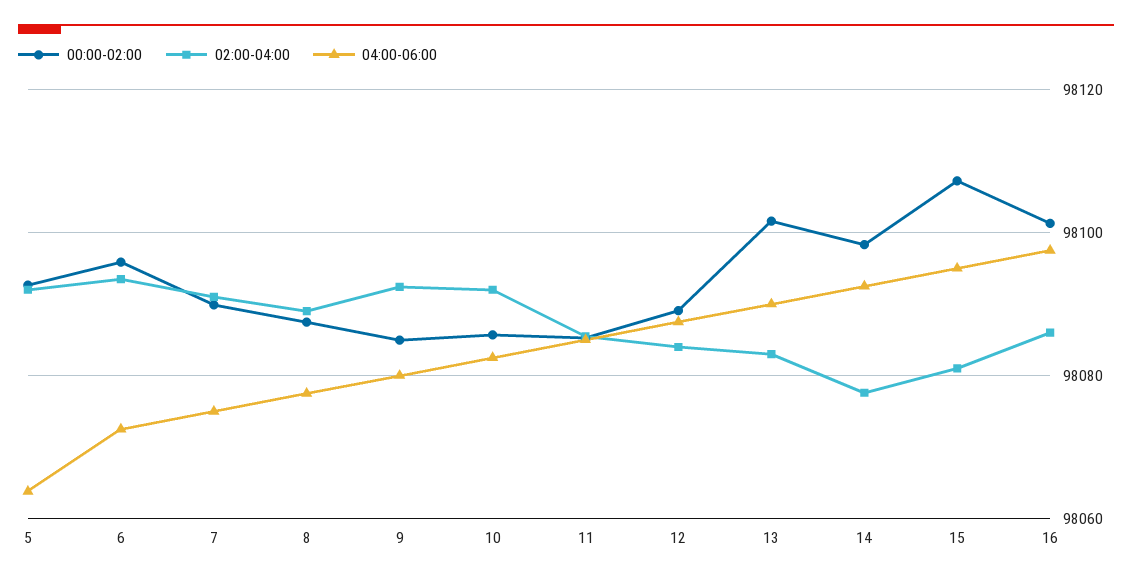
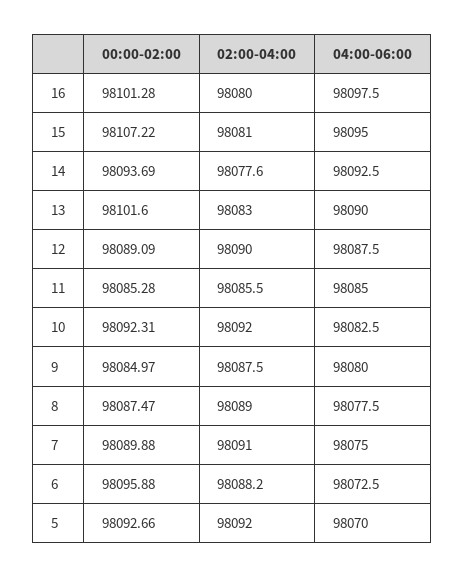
04:00-06:00, 5: 98064 -> 98070
02:00-04:00, 6: 98094 -> 98088.2
02:00-04:00, 9: 98092 -> 98087.5
00:00-02:00, 10: 98086 -> 98092.31
02:00-04:00, 12: 98084 -> 98090
00:00-02:00, 14: 98098 -> 98093.69
02:00-04:00, 16: 98086 -> 98080

